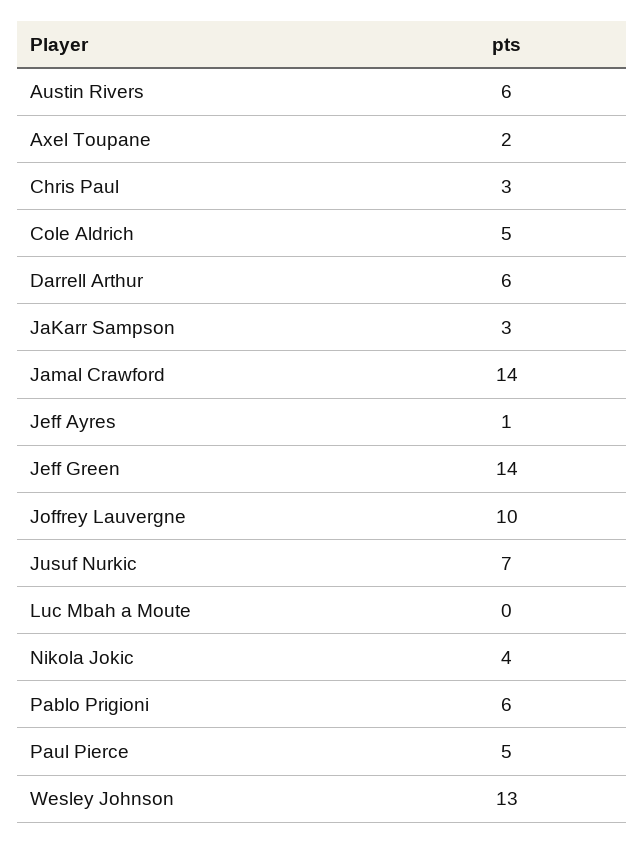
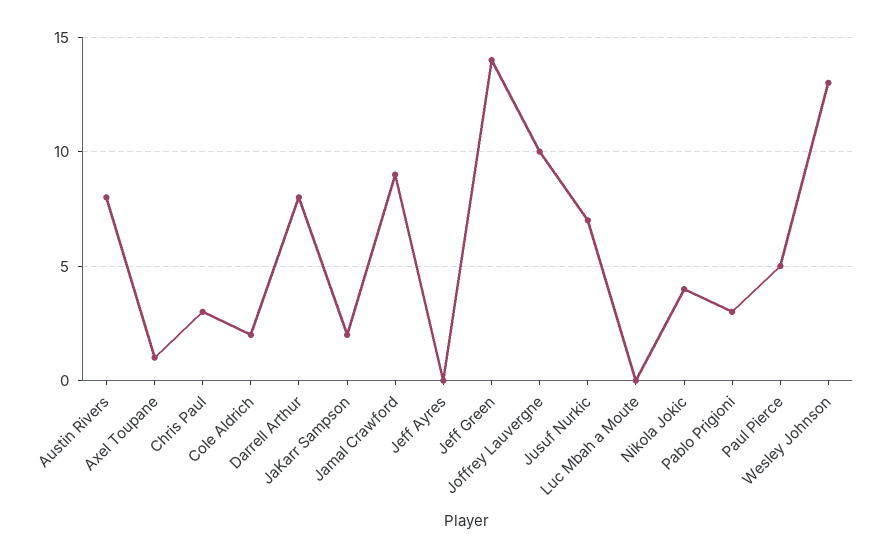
Austin Rivers: 6 -> 8
Axel Toupane: 2 -> 1
Cole Aldrich: 5 -> 2
Darrell Arthur: 6 -> 8
JaKarr Sampson: 3 -> 2
Jamal Crawford: 14 -> 9
Jeff Ayres: 1 -> 0
Pablo Prigioni: 6 -> 3

